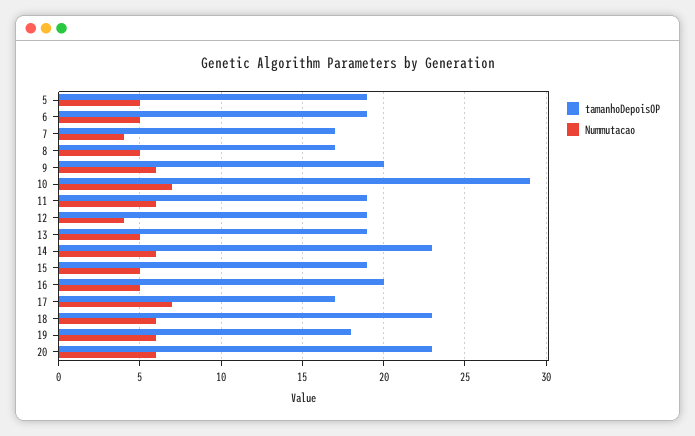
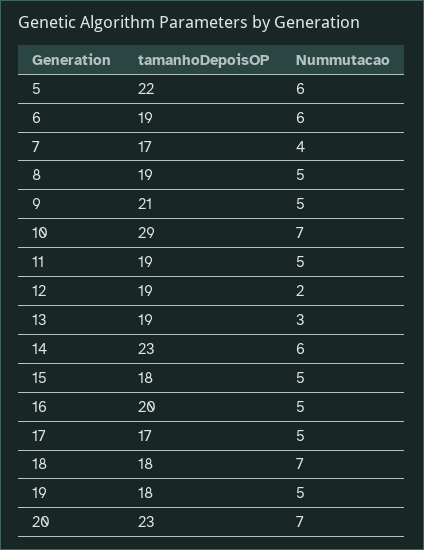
tamanhoDepoisOP, 5: 19 -> 22
Nummutacao, 5: 5 -> 6
Nummutacao, 6: 5 -> 6
tamanhoDepoisOP, 8: 17 -> 19
tamanhoDepoisOP, 9: 20 -> 21
Nummutacao, 9: 6 -> 5
Nummutacao, 11: 6 -> 5
Nummutacao, 12: 4 -> 2
Nummutacao, 13: 5 -> 3
tamanhoDepoisOP, 15: 19 -> 18
Nummutacao, 17: 7 -> 5
tamanhoDepoisOP, 18: 23 -> 18
Nummutacao, 18: 6 -> 7
Nummutacao, 19: 6 -> 5
Nummutacao, 20: 6 -> 7

